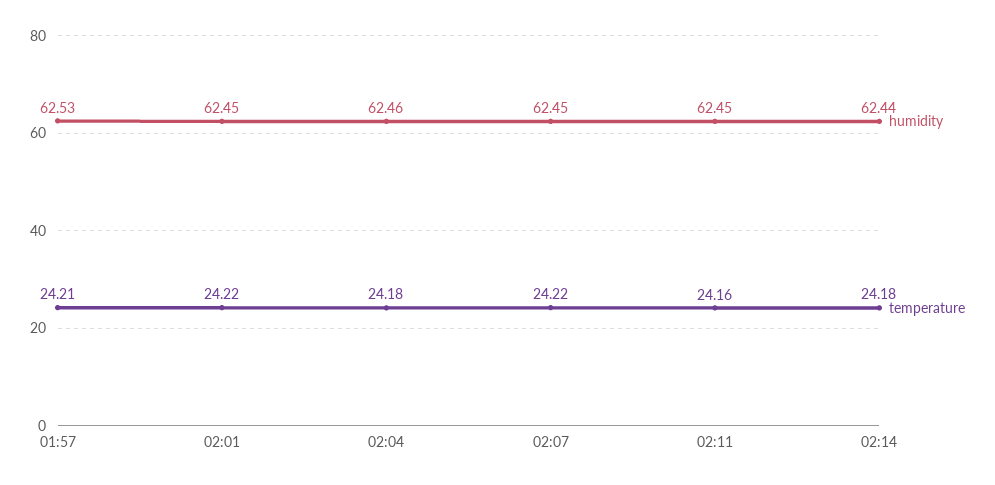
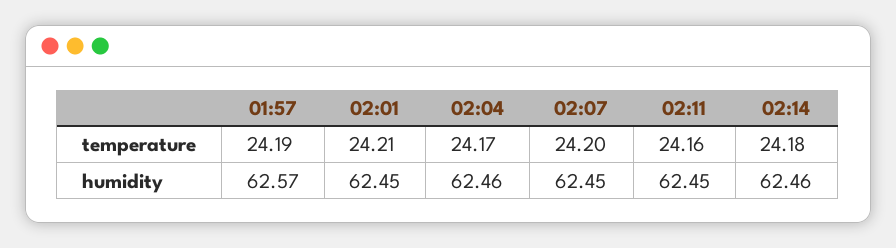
humidity, 01:57: 62.53 -> 62.57
temperature, 01:57: 24.21 -> 24.19
temperature, 02:01: 24.22 -> 24.21
temperature, 02:04: 24.18 -> 24.17
temperature, 02:07: 24.22 -> 24.2
humidity, 02:14: 62.44 -> 62.46

